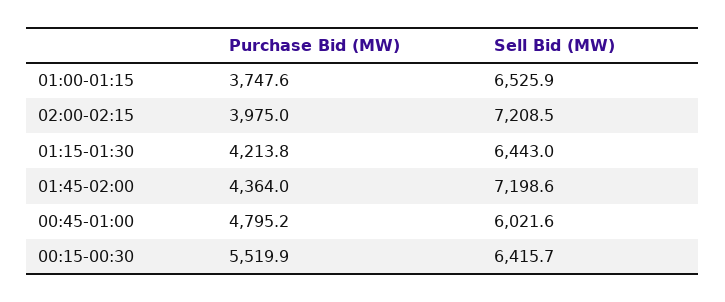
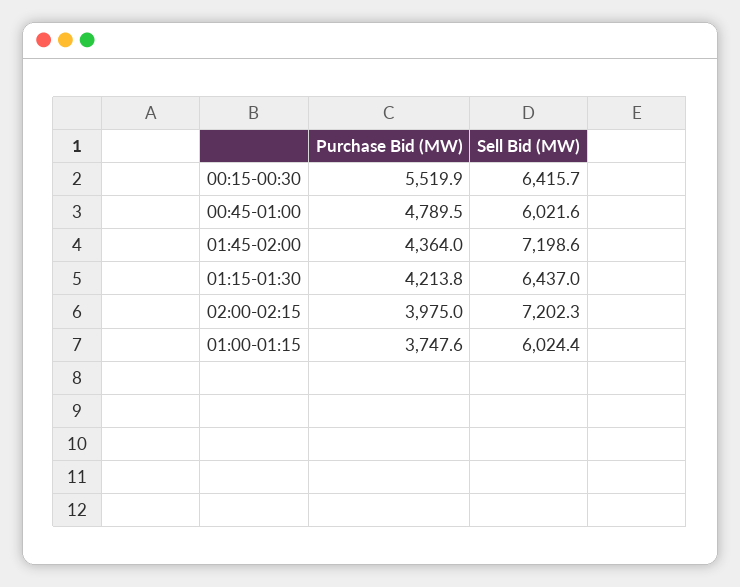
Sell Bid (MW), 01:00-01:15: 6525.9 -> 6024.4
Sell Bid (MW), 02:00-02:15: 7208.5 -> 7202.3
Sell Bid (MW), 01:15-01:30: 6443 -> 6437
Purchase Bid (MW), 00:45-01:00: 4795.2 -> 4789.5

